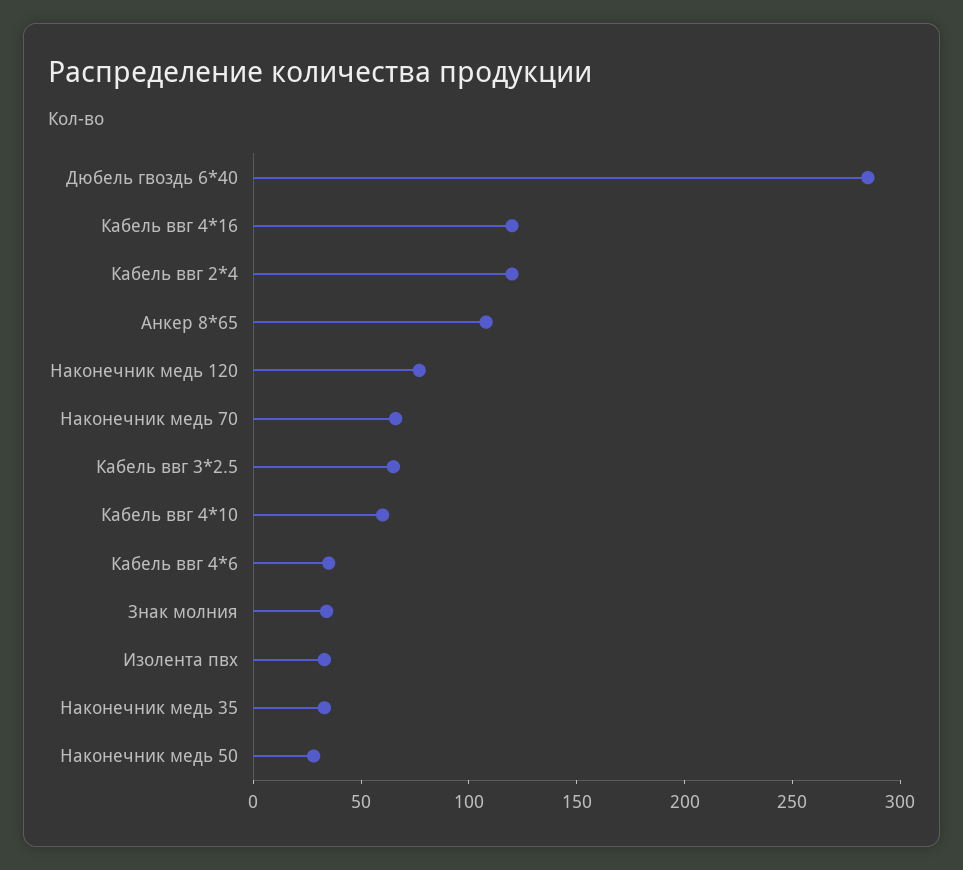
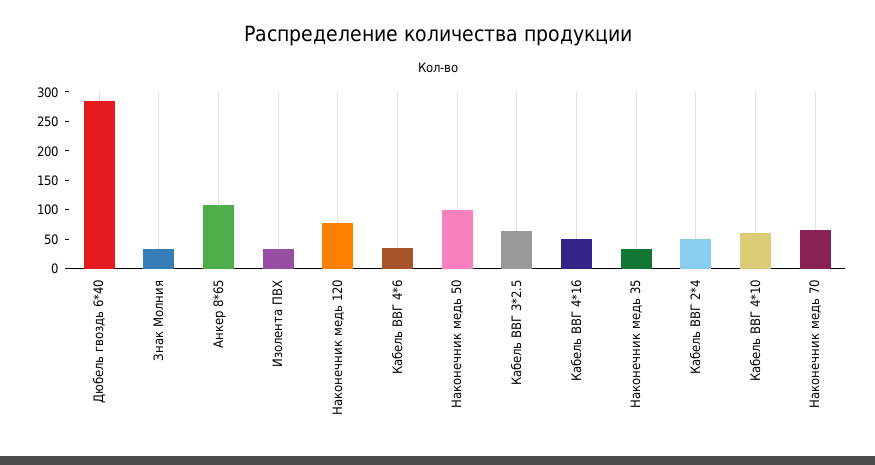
Кабель ввг 4*16: 120 -> 50
Кабель ввг 2*4: 120 -> 50
Наконечник медь 50: 30 -> 100

